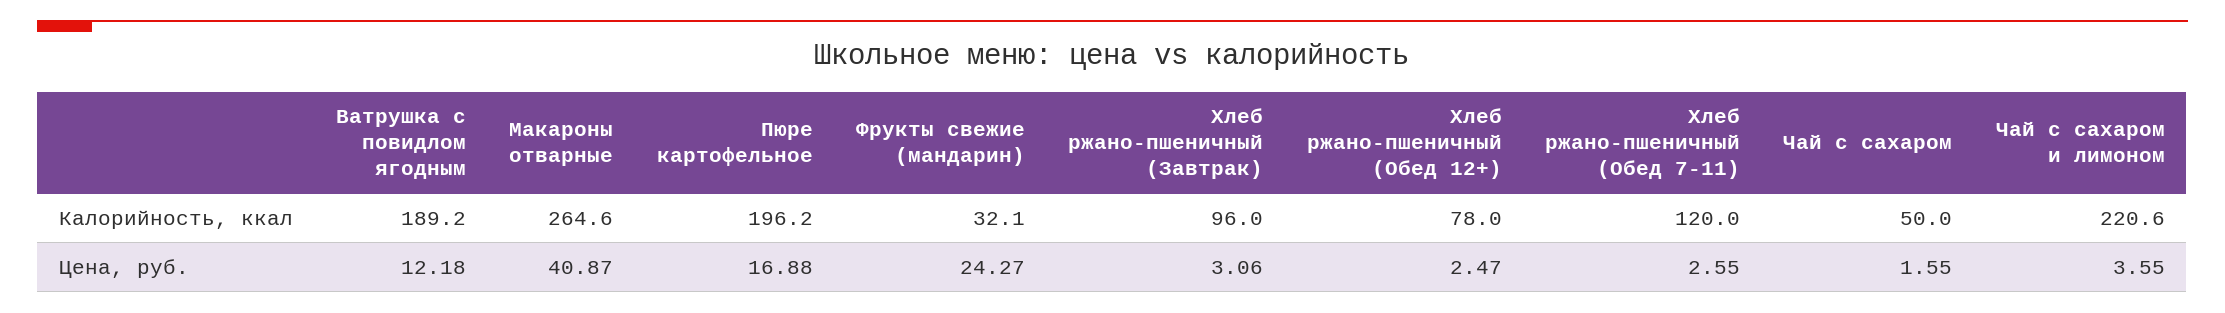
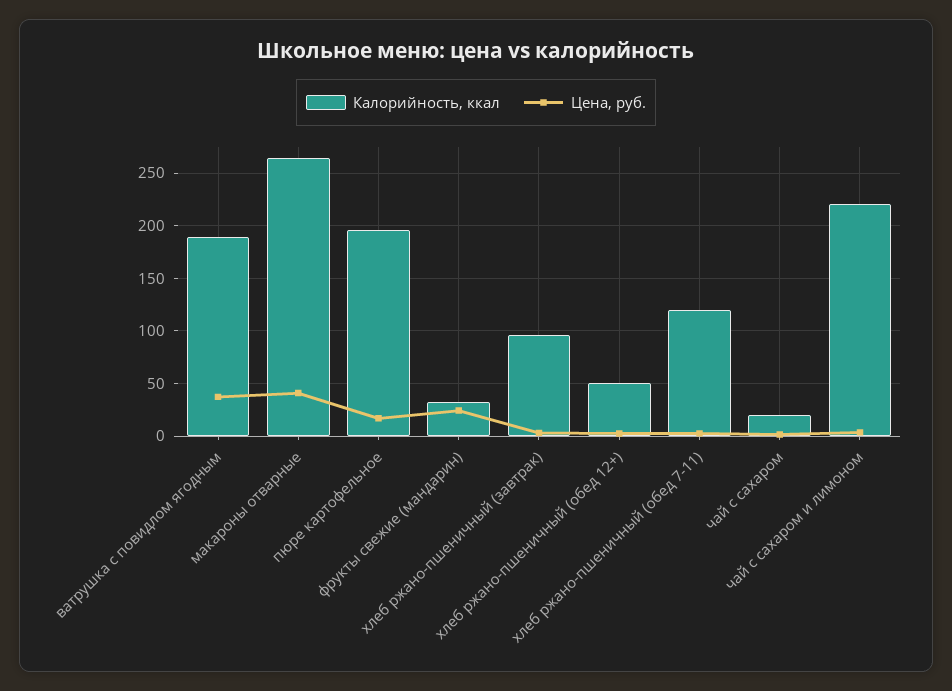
Калорийность, ккал, Хлеб ржано-пшеничный (Обед 12+): 78 -> 50
Калорийность, ккал, Чай с сахаром: 50 -> 20
Цена, руб., Ватрушка с повидлом ягодным: 12.18 -> 40

